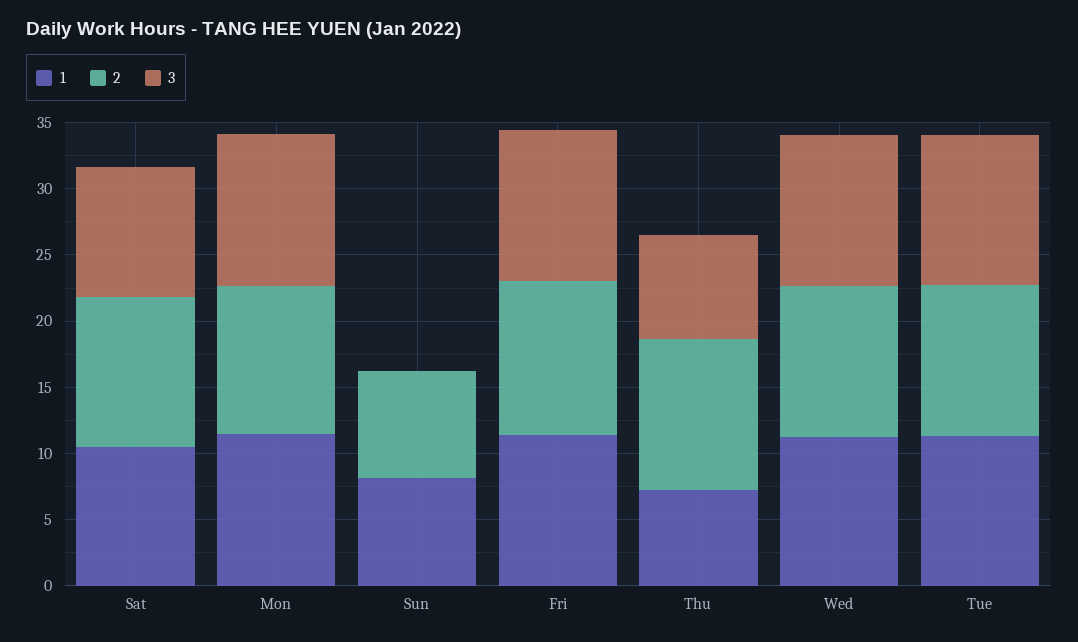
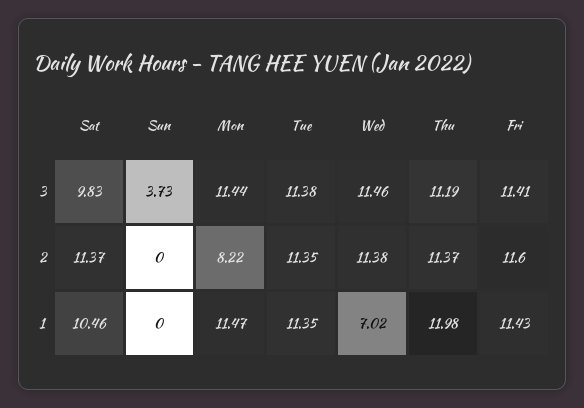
2, Mon: 11 -> 8.22
1, Sun: 8 -> 0
2, Sun: 8 -> 0
3, Sun: 0 -> 3.73
1, Thu: 7 -> 11.98
3, Thu: 8 -> 11.19
1, Wed: 11 -> 7.02

